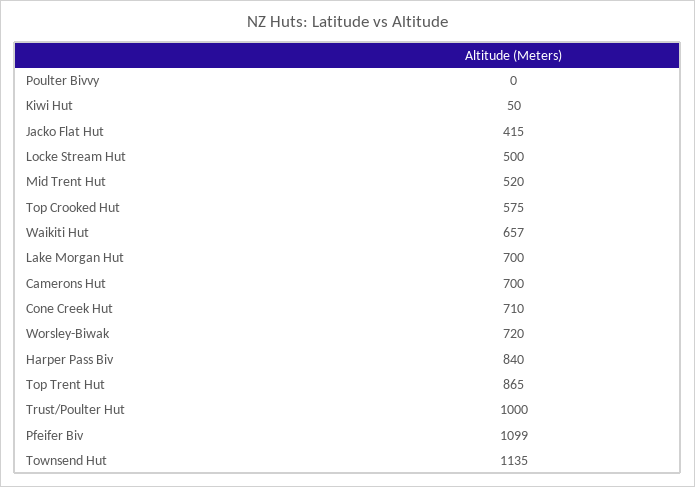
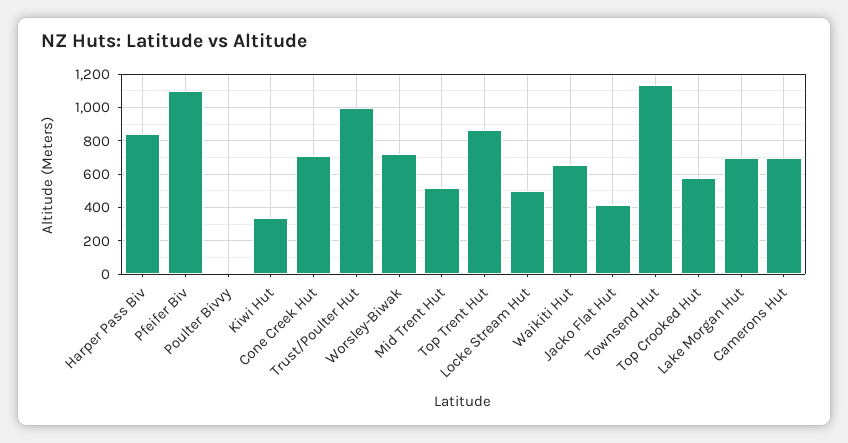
Kiwi Hut: 50 -> 350

